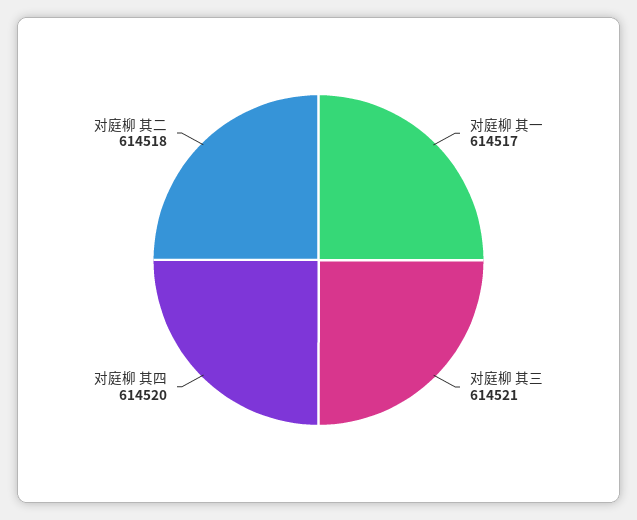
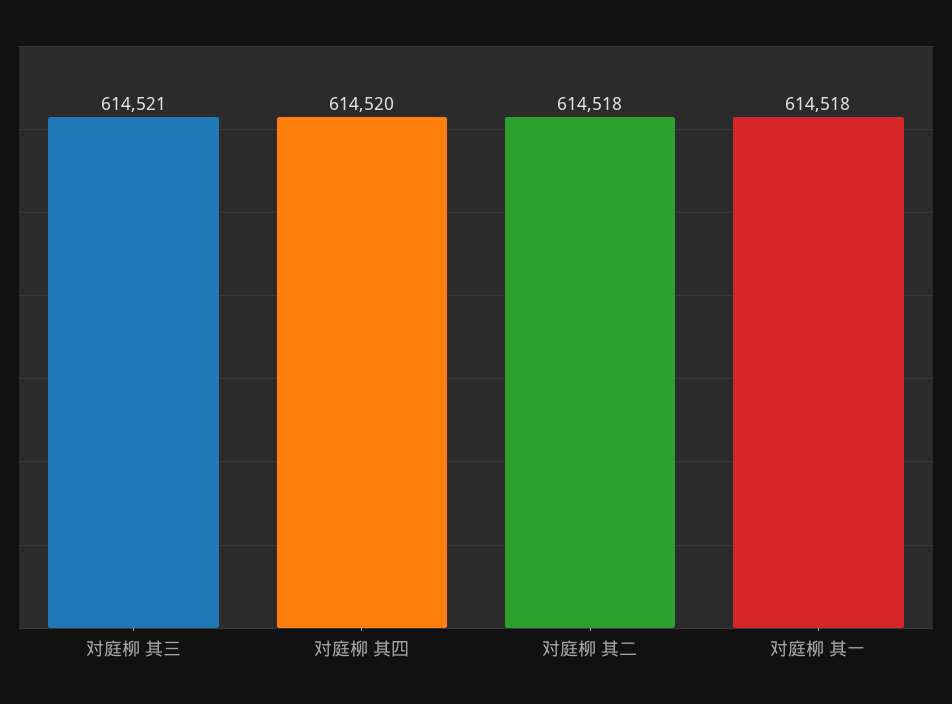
对庭柳 其一: 614517 -> 614518

